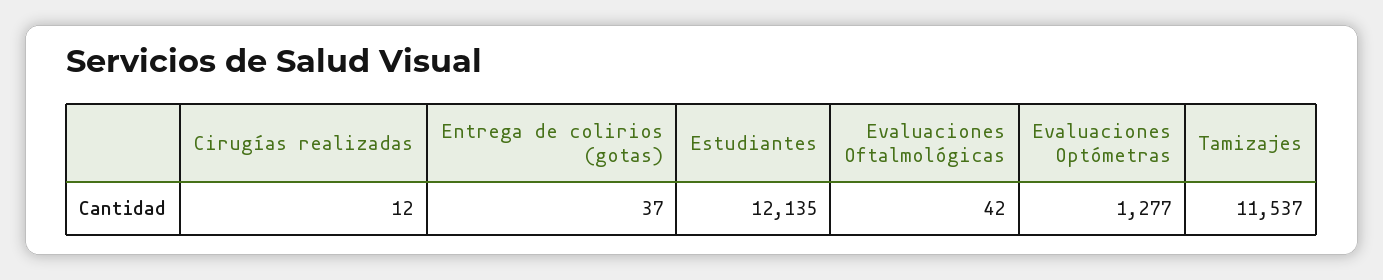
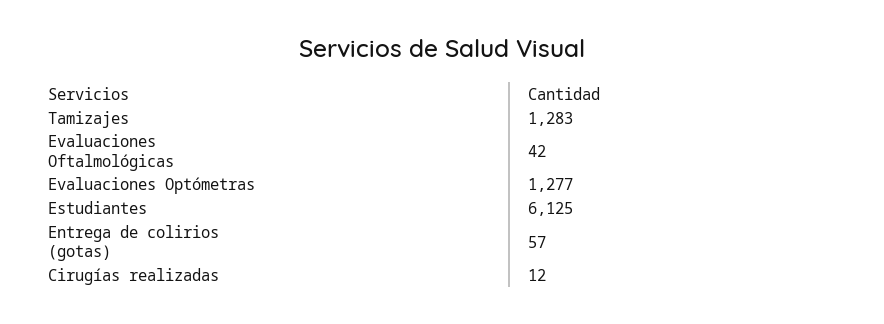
Entrega de colirios (gotas): 37 -> 57
Estudiantes: 12135 -> 6125
Tamizajes: 11537 -> 1283

